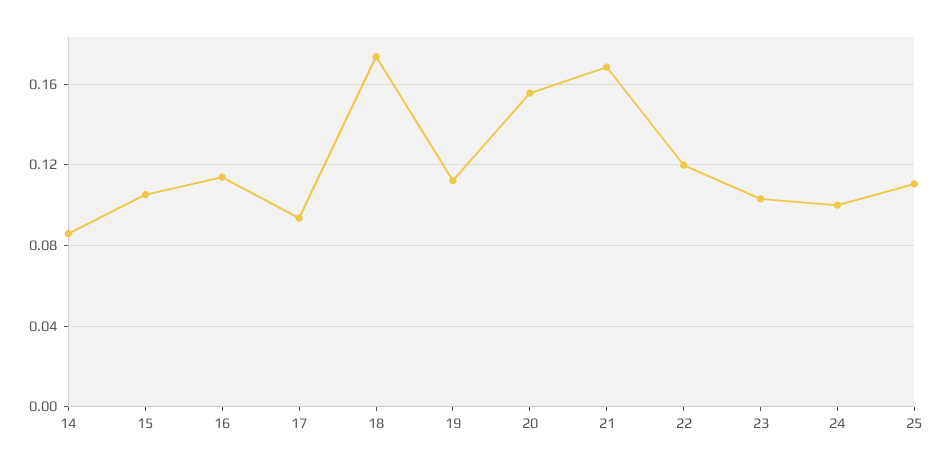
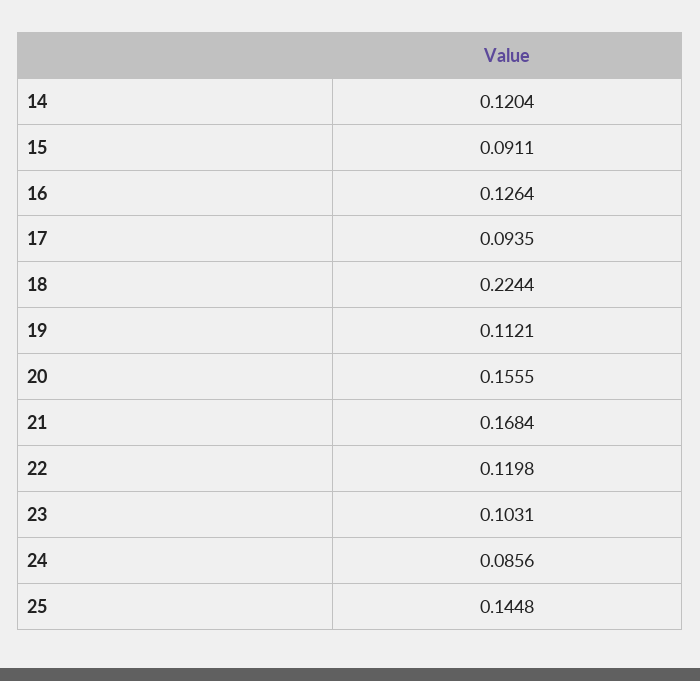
14: 0.085 -> 0.1204
15: 0.105 -> 0.0911
16: 0.115 -> 0.1264
18: 0.175 -> 0.2244
24: 0.1 -> 0.0856
25: 0.11 -> 0.1448

